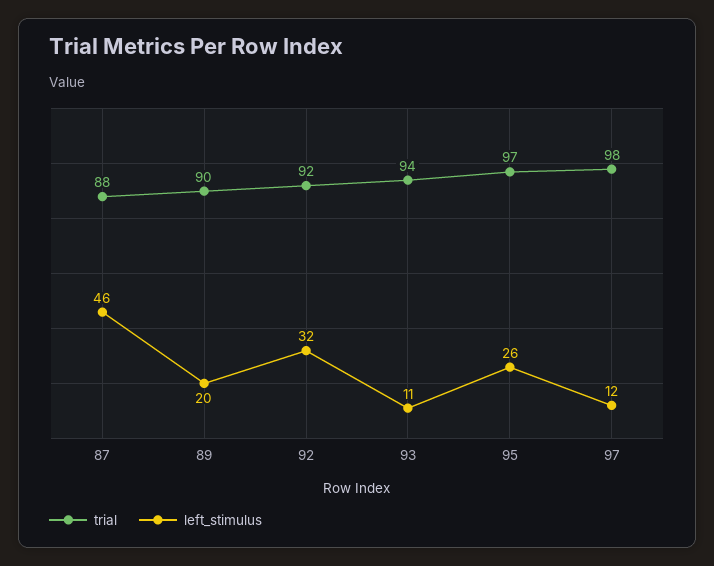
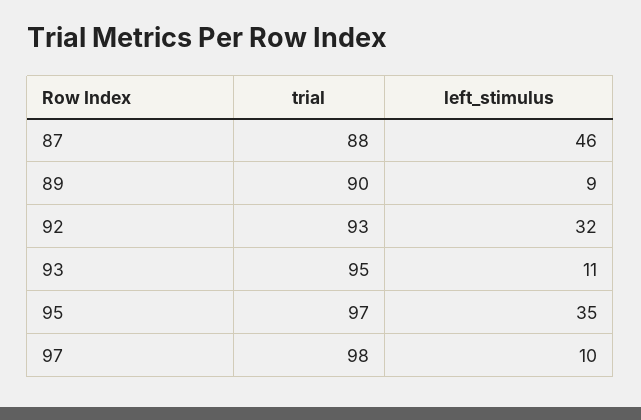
left_stimulus, 89: 20 -> 9
trial, 92: 92 -> 93
trial, 93: 94 -> 95
left_stimulus, 95: 26 -> 35
left_stimulus, 97: 12 -> 10

